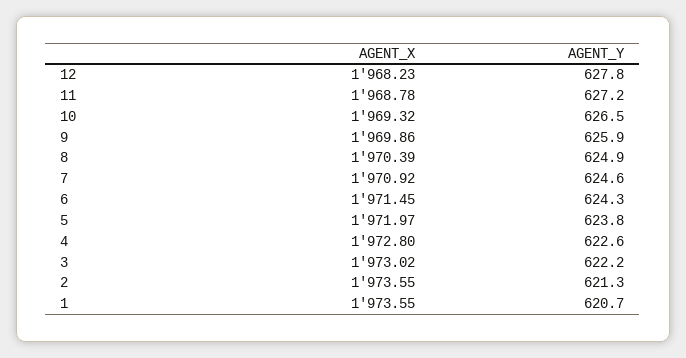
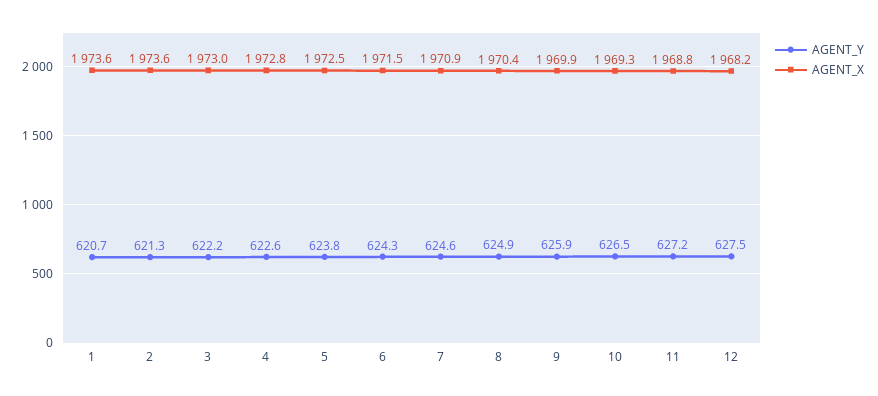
AGENT_Y, 12: 627.8 -> 627.5
AGENT_X, 5: 1971.97 -> 1972.5

